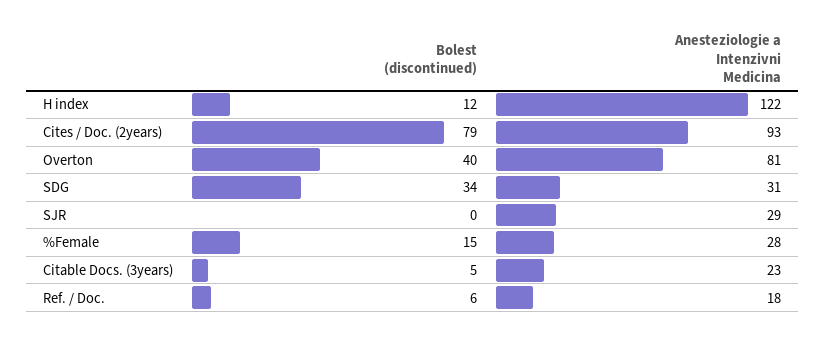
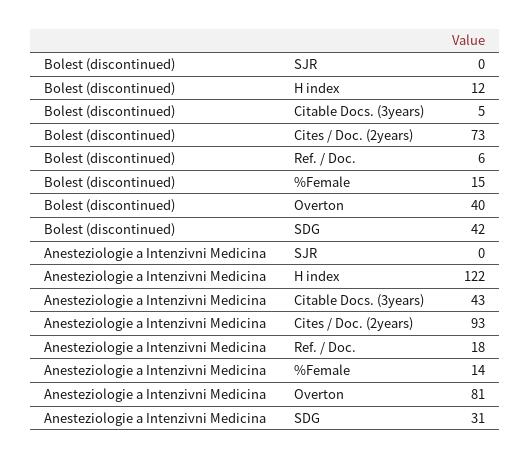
Bolest (discontinued), Cites / Doc. (2years): 79 -> 73
Bolest (discontinued), SDG: 34 -> 42
Anesteziologie a Intenzivni Medicina, SJR: 29 -> 0
Anesteziologie a Intenzivni Medicina, %Female: 28 -> 14
Anesteziologie a Intenzivni Medicina, Citable Docs. (3years): 23 -> 43

